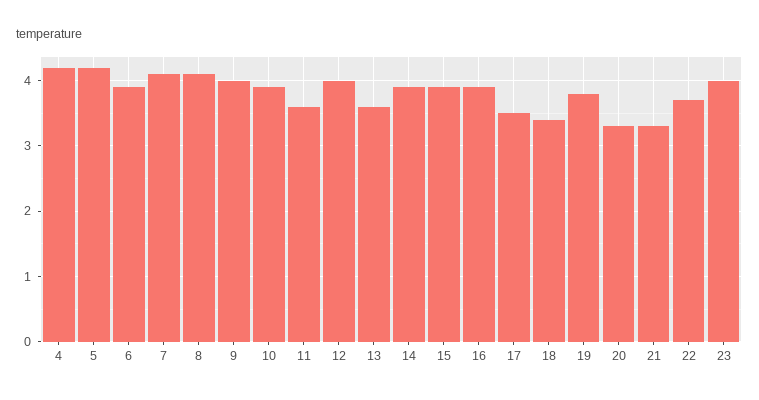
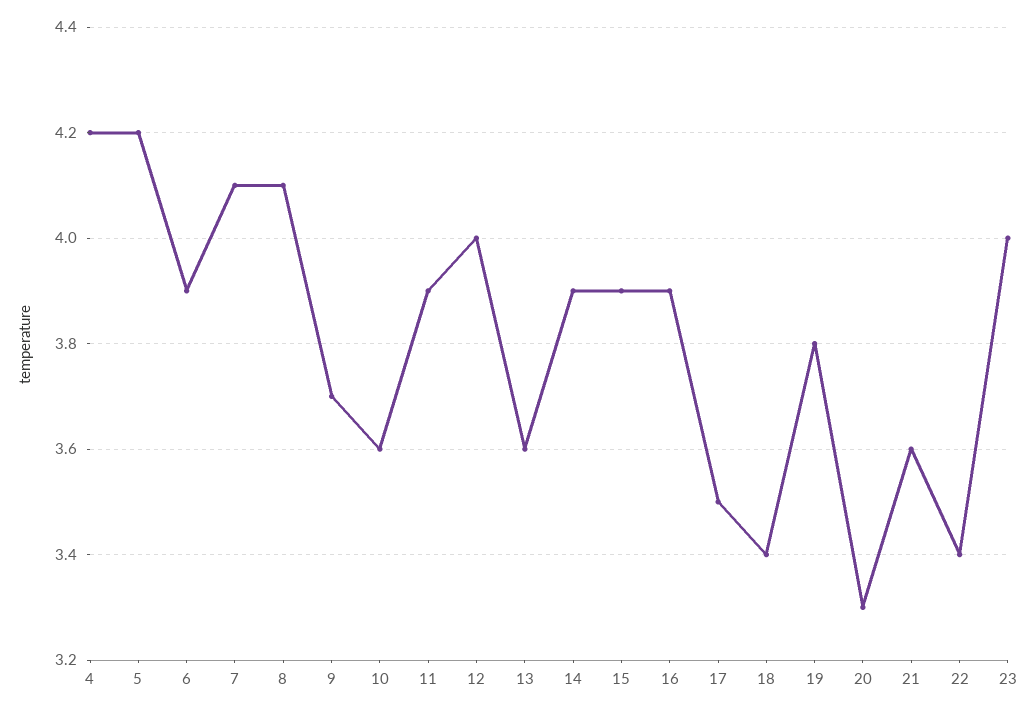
9: 4 -> 3.7
10: 3.9 -> 3.6
11: 3.6 -> 3.9
21: 3.3 -> 3.6
22: 3.7 -> 3.4

